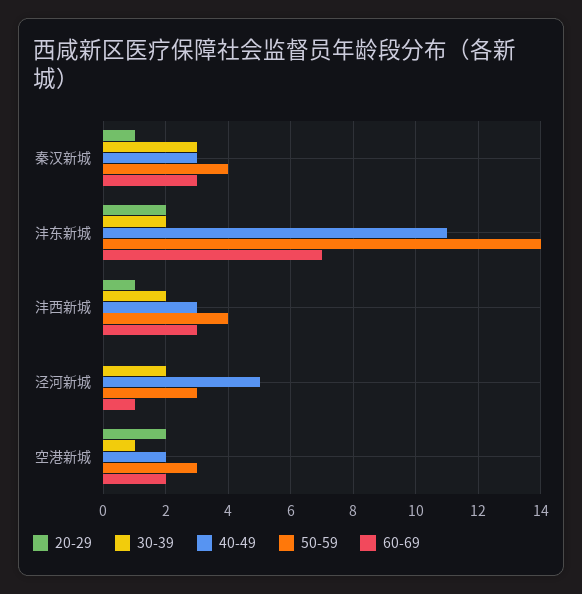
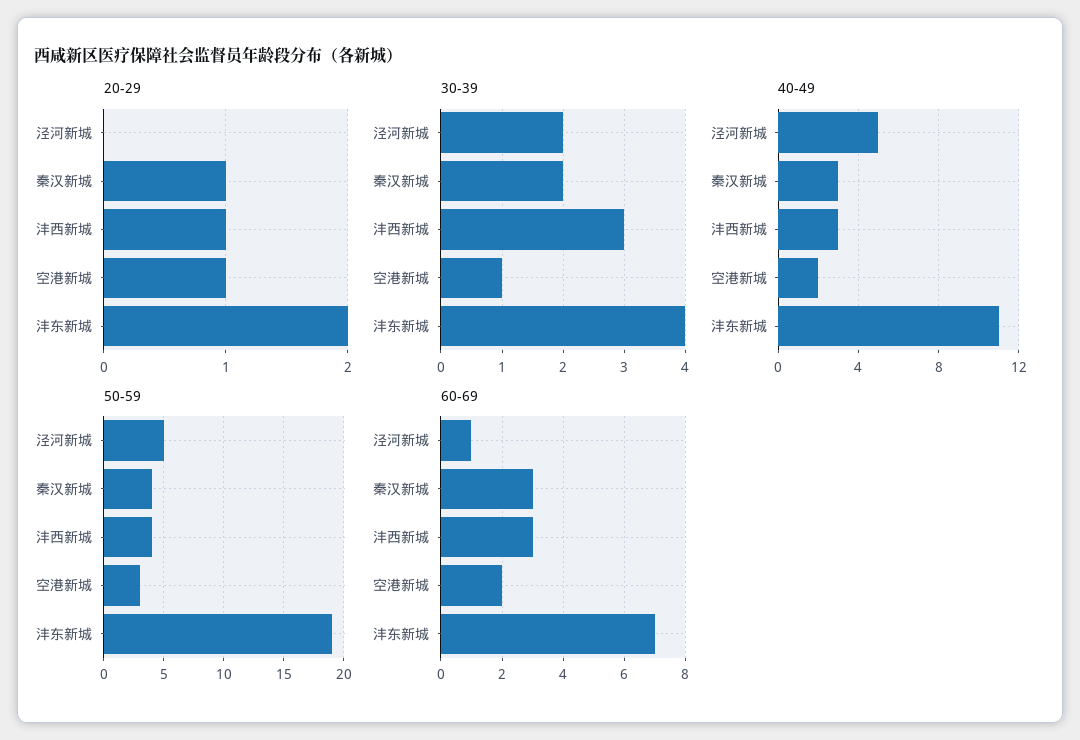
30-39, 秦汉新城: 3 -> 2
30-39, 沣东新城: 2 -> 4
50-59, 沣东新城: 14 -> 19
30-39, 沣西新城: 2 -> 3
50-59, 泾河新城: 3 -> 5
20-29, 空港新城: 2 -> 1

